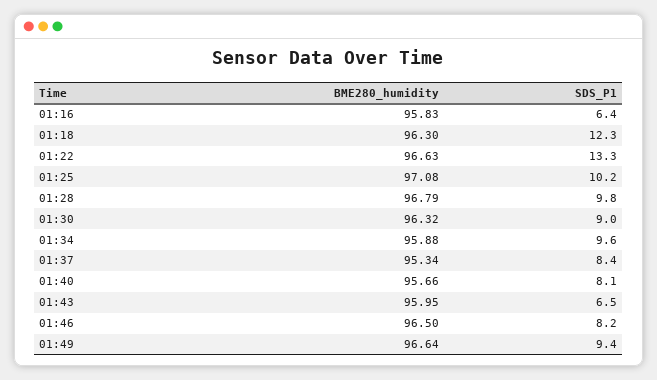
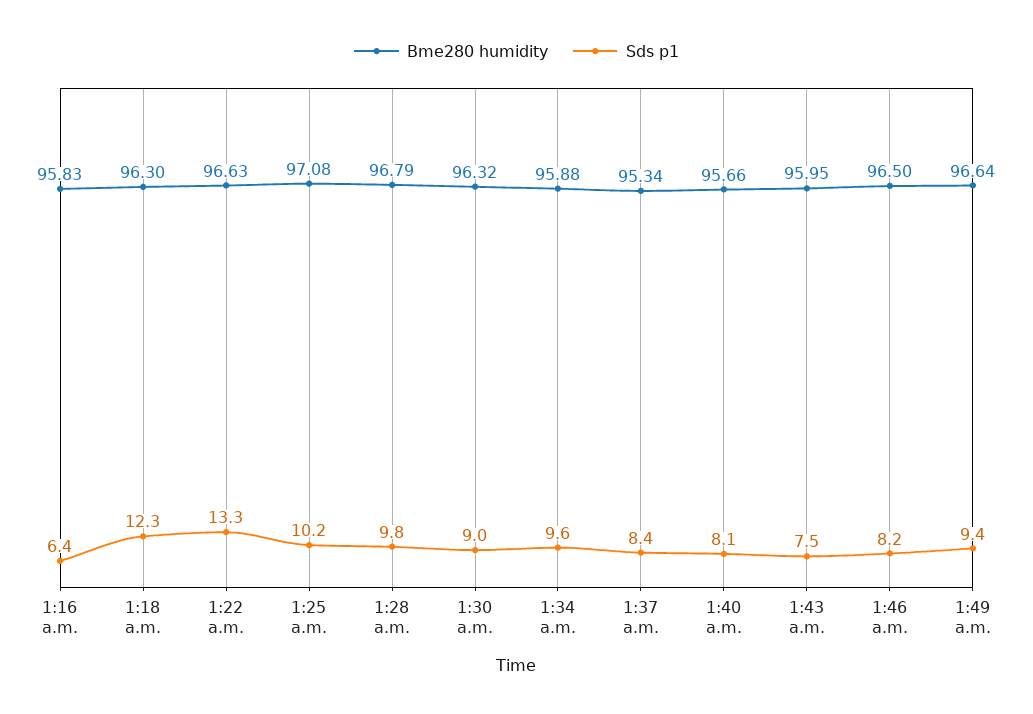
SDS_P1, 01:43: 6.5 -> 7.5

